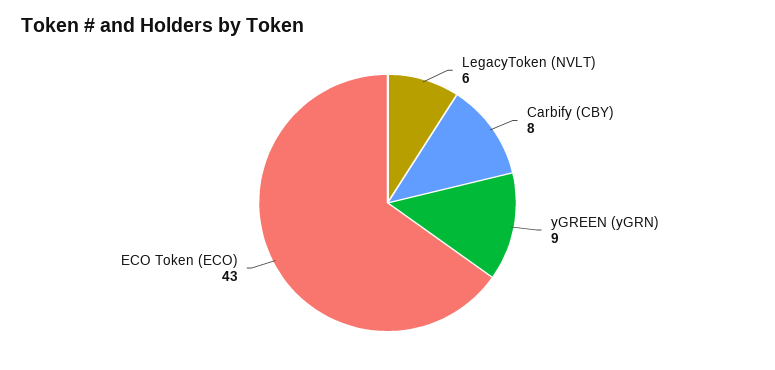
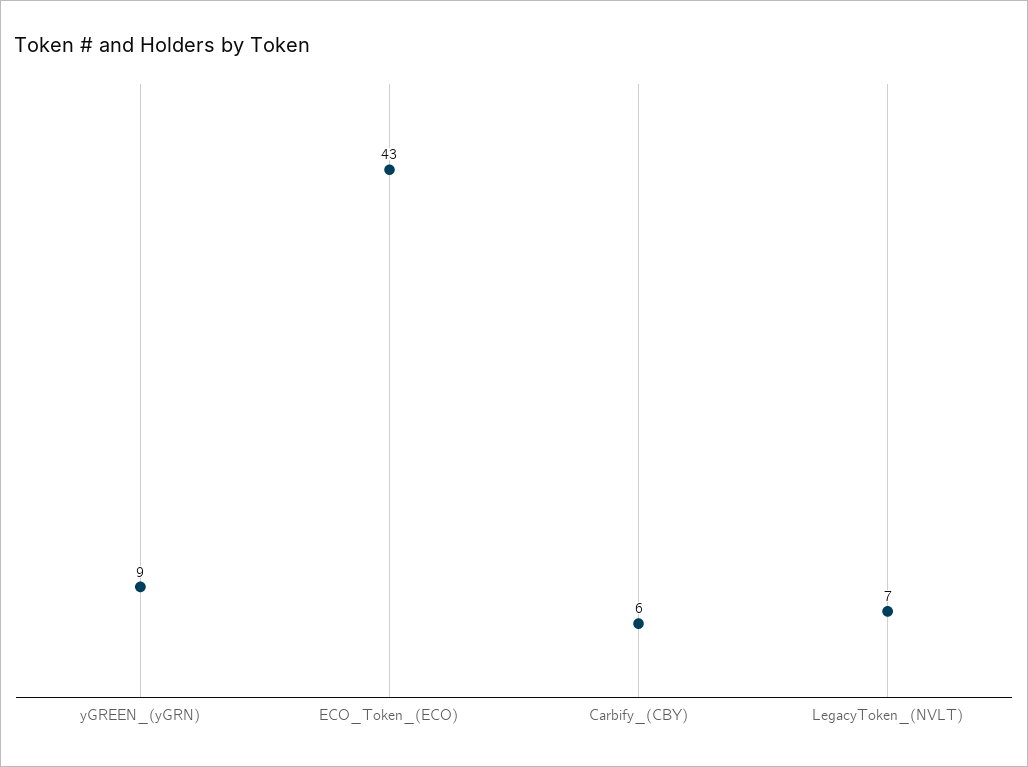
LegacyToken (NVLT): 6 -> 7
Carbify (CBY): 8 -> 6

